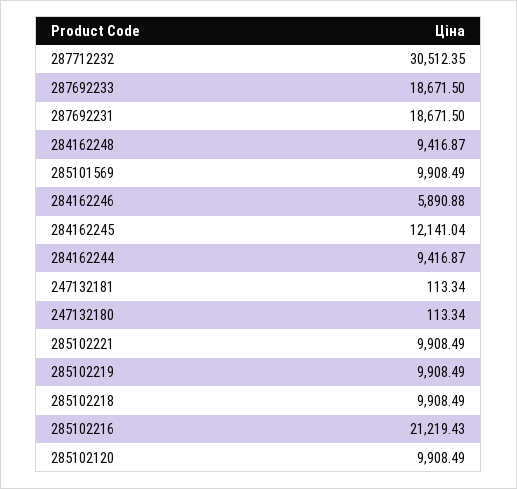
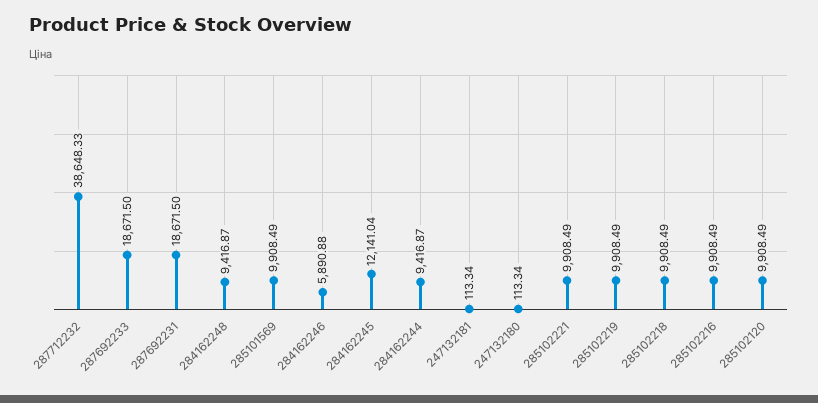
287712232: 30512.35 -> 38648.33
285102216: 21219.43 -> 9908.49

